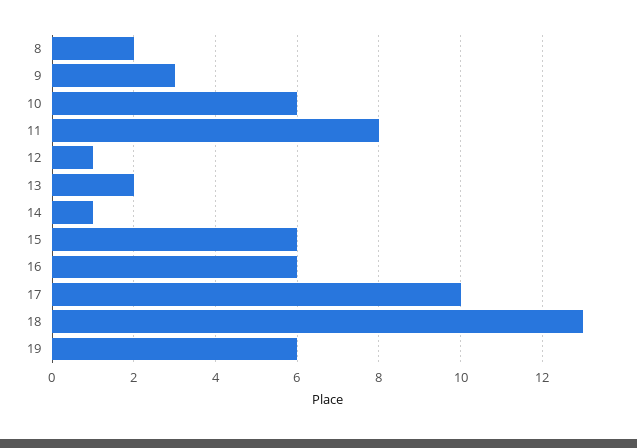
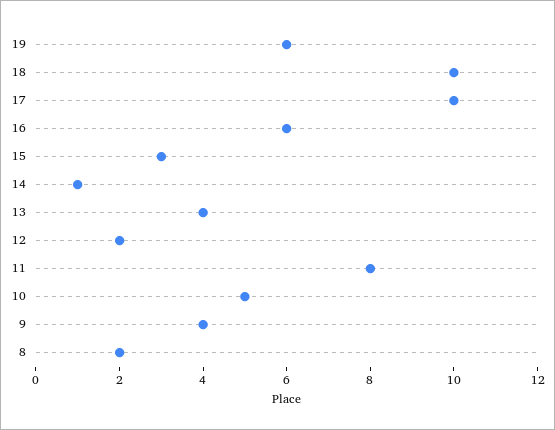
9: 3 -> 4
10: 6 -> 5
12: 1 -> 2
13: 2 -> 4
15: 6 -> 3
18: 13 -> 10

